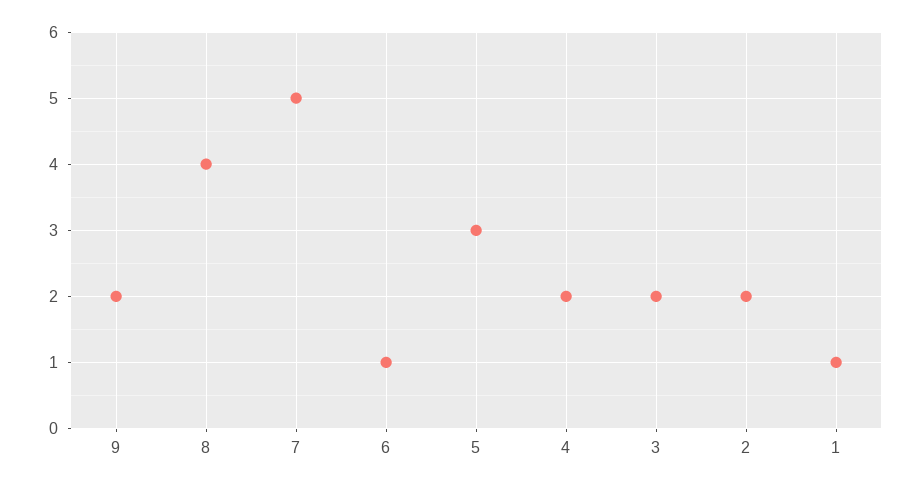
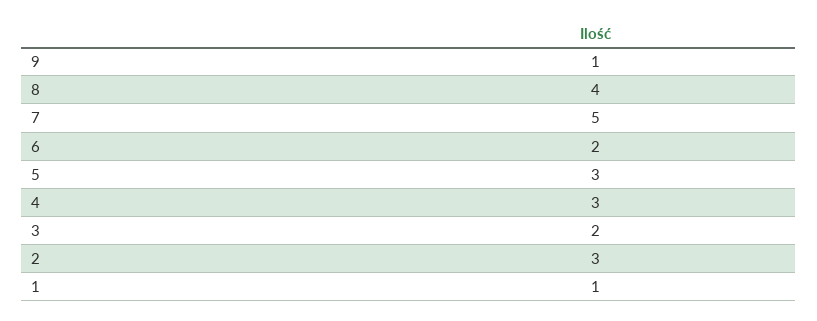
9: 2 -> 1
6: 1 -> 2
4: 2 -> 3
2: 2 -> 3

